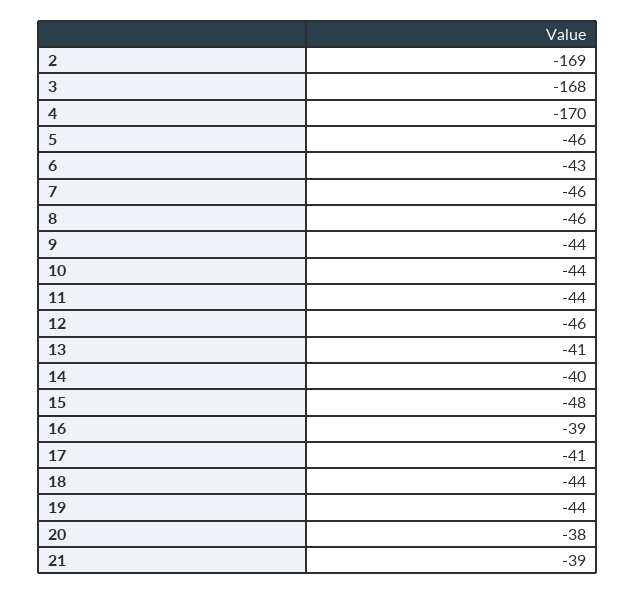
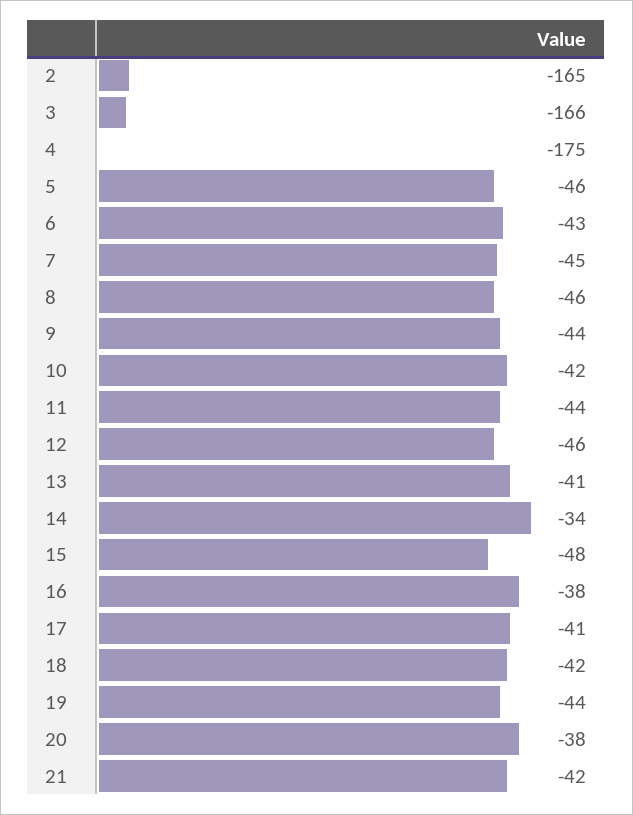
2: -169 -> -165
3: -168 -> -166
4: -170 -> -175
7: -46 -> -45
10: -44 -> -42
14: -40 -> -34
16: -39 -> -38
18: -44 -> -42
21: -39 -> -42

